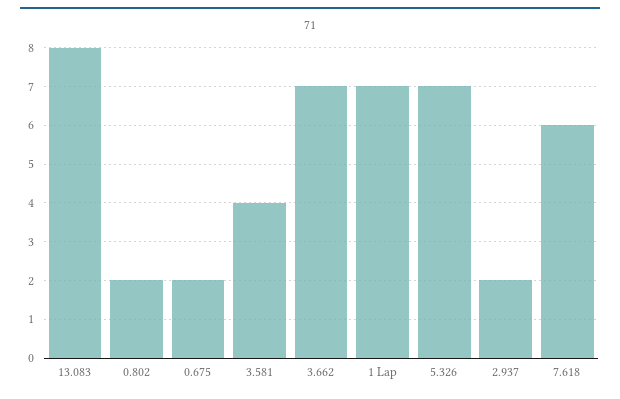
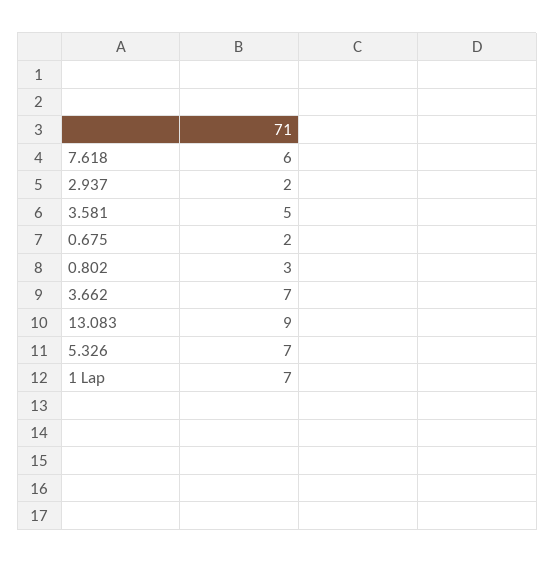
13.083: 8 -> 9
0.802: 2 -> 3
3.581: 4 -> 5

